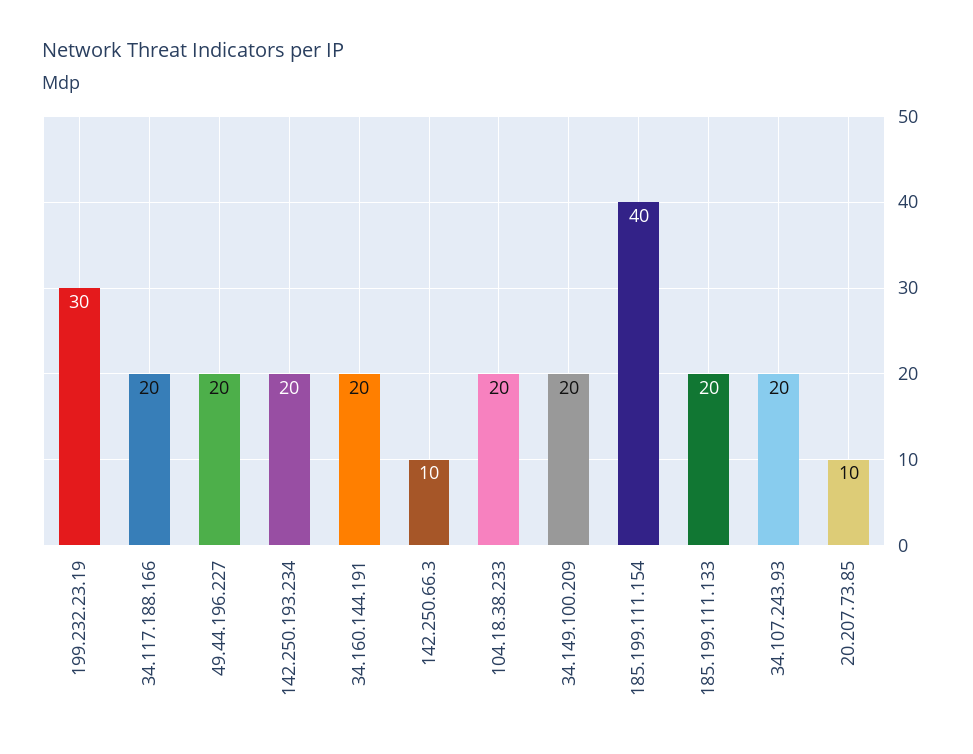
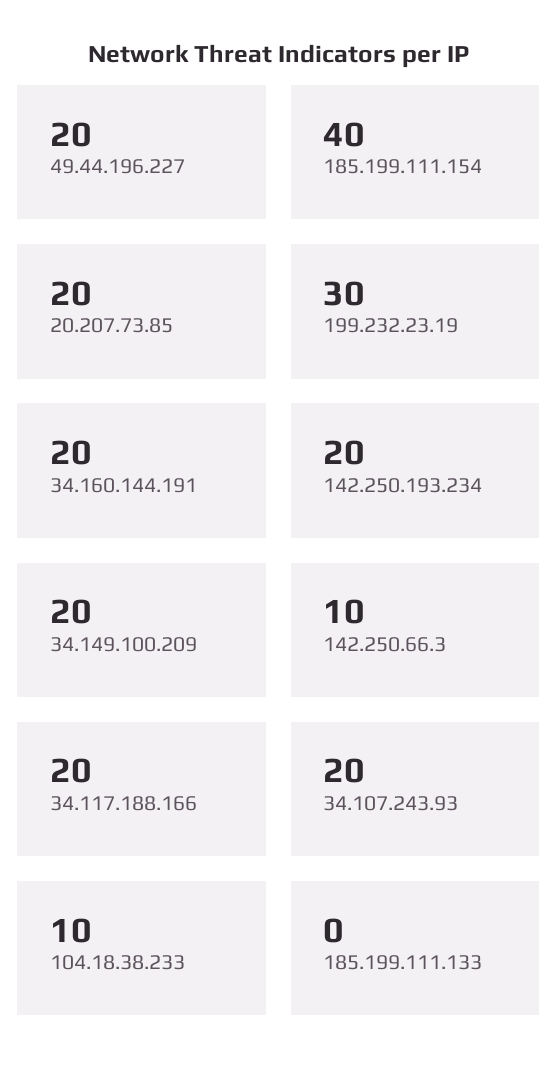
104.18.38.233: 20 -> 10
185.199.111.133: 20 -> 0
20.207.73.85: 10 -> 20

